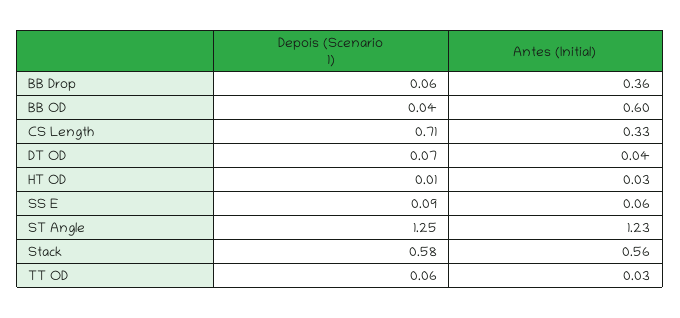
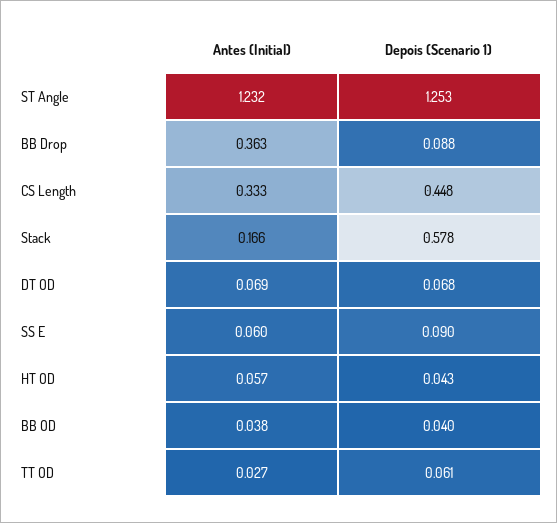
Depois (Scenario 1), BB Drop: 0.06 -> 0.088
Antes (Initial), BB OD: 0.6 -> 0.038
Depois (Scenario 1), CS Length: 0.71 -> 0.448
Antes (Initial), DT OD: 0.04 -> 0.069
Depois (Scenario 1), HT OD: 0.01 -> 0.043
Antes (Initial), HT OD: 0.03 -> 0.057
Antes (Initial), Stack: 0.56 -> 0.166

